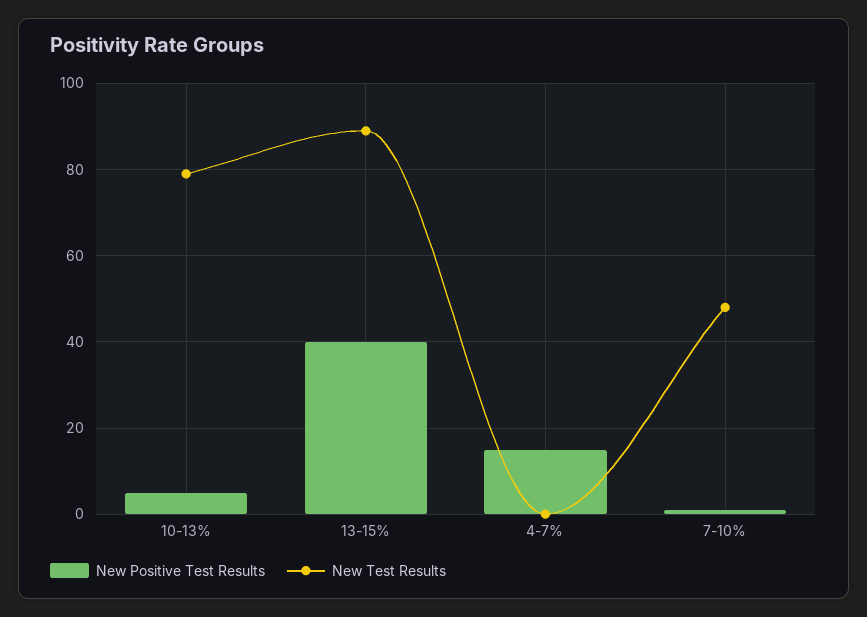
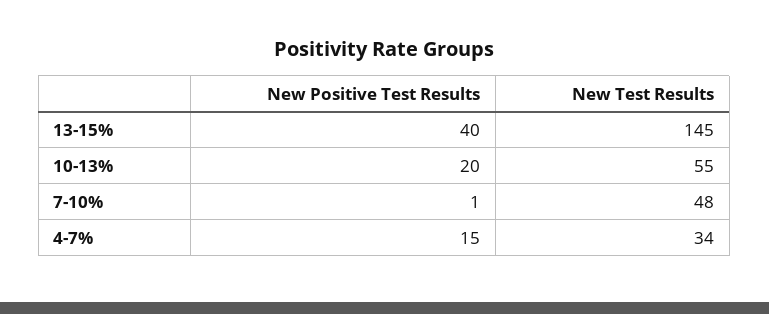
New Positive Test Results, 10-13%: 5 -> 20
New Test Results, 10-13%: 80 -> 55
New Test Results, 13-15%: 90 -> 145
New Test Results, 4-7%: 0 -> 34

